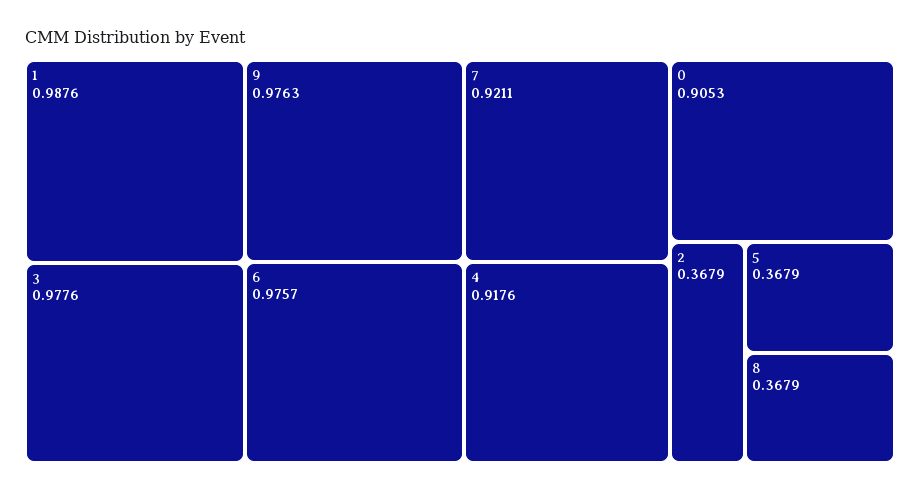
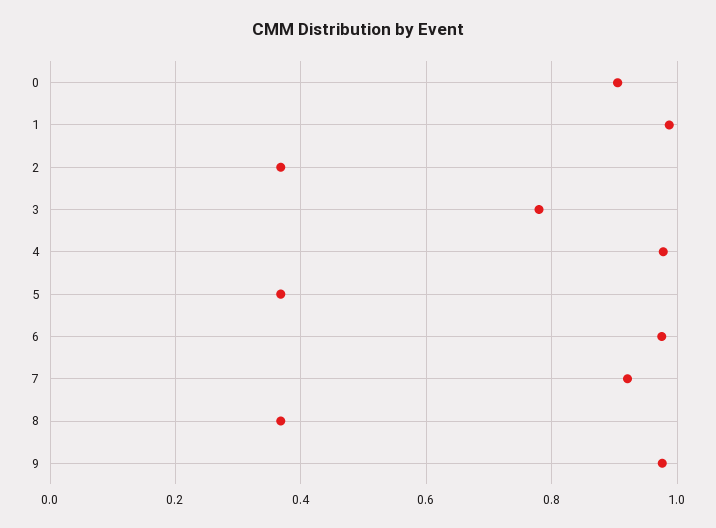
3: 0.9776 -> 0.78
4: 0.9176 -> 0.98

